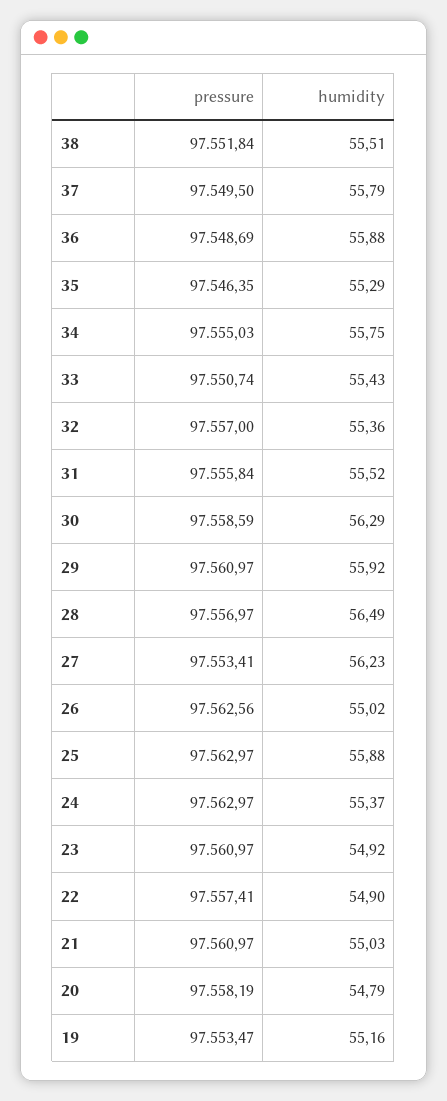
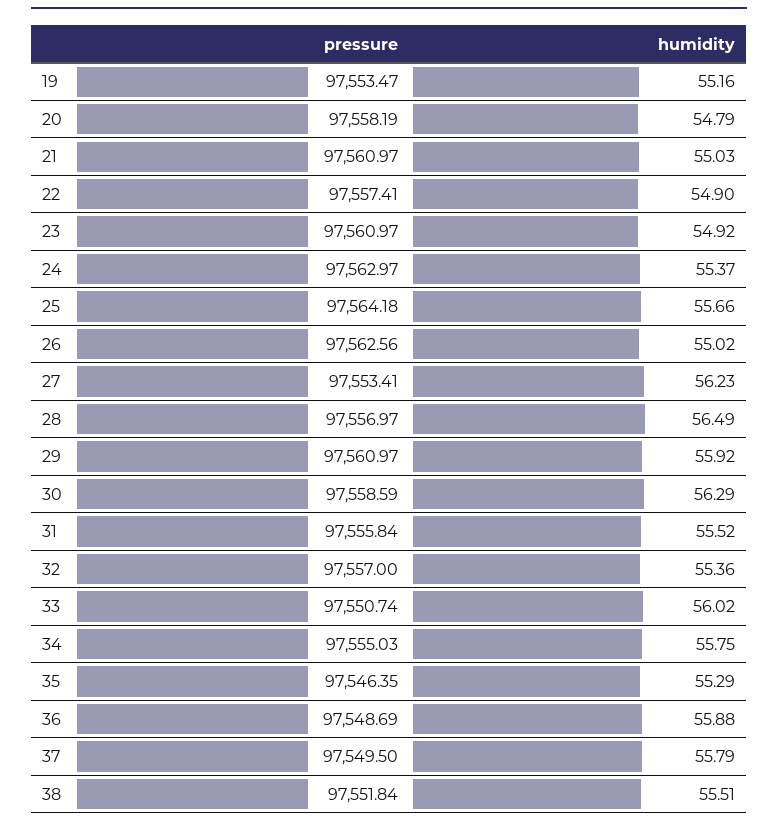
humidity, 33: 55.43 -> 56.02
pressure, 25: 97562.97 -> 97564.18
humidity, 25: 55.88 -> 55.66

